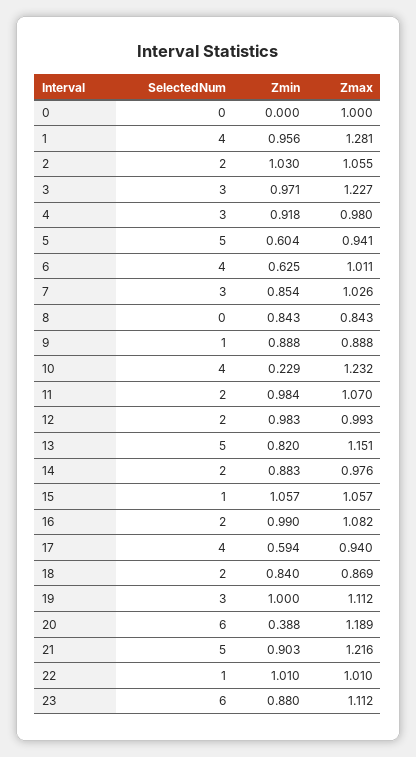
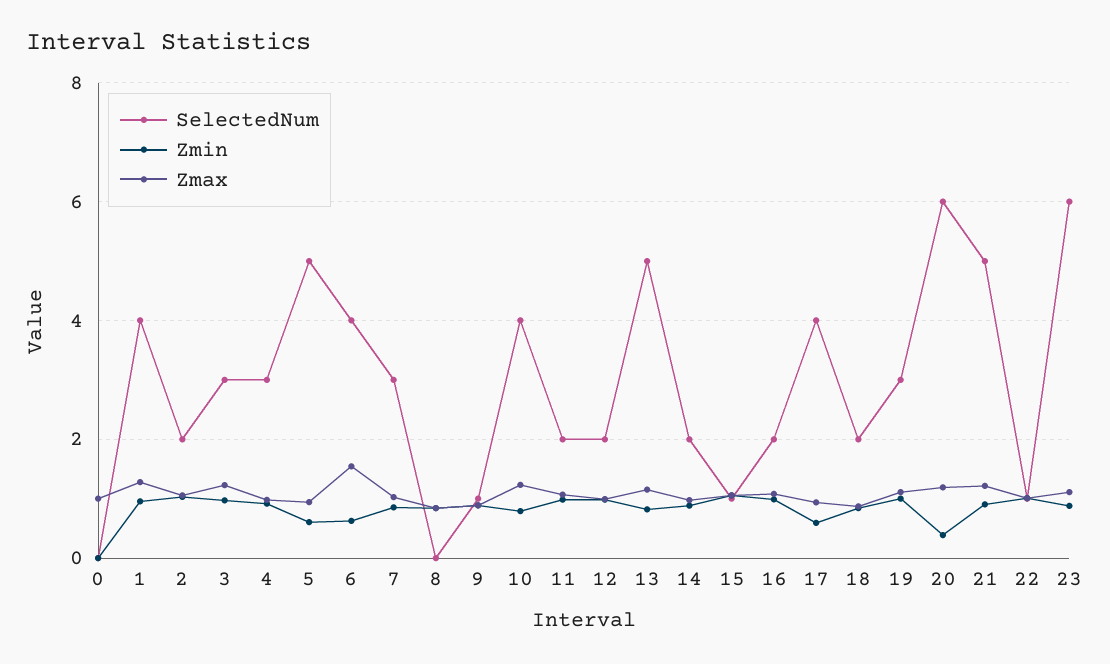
Zmax, 6: 1.011 -> 1.6
Zmin, 10: 0.229 -> 0.8

